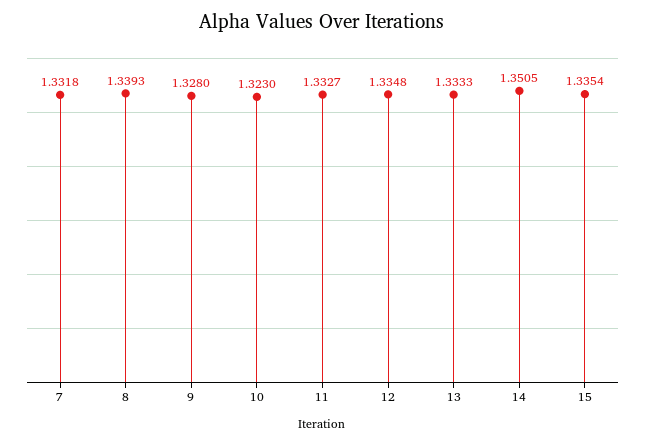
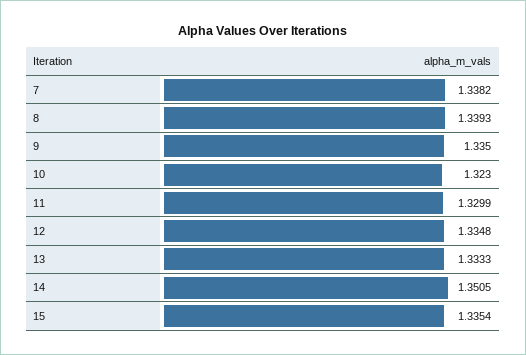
7: 1.3318 -> 1.3382
9: 1.328 -> 1.335
11: 1.3327 -> 1.3299

